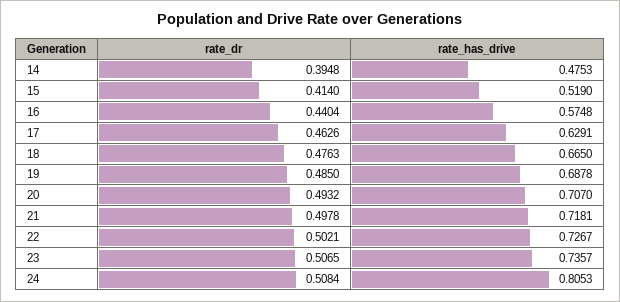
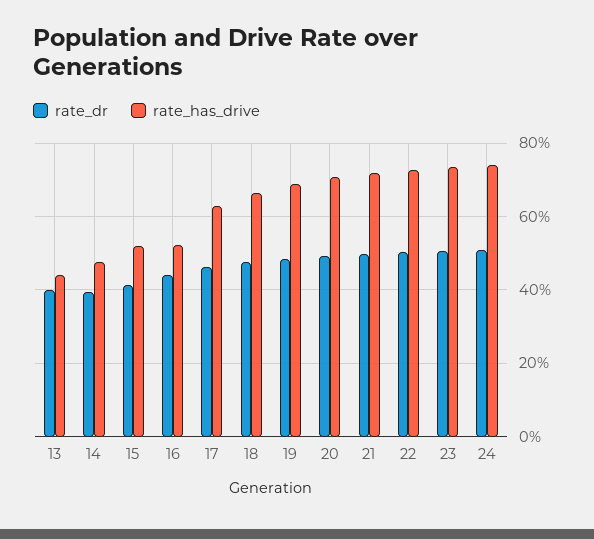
rate_has_drive, 16: 0.5748 -> 0.52
rate_has_drive, 24: 0.8053 -> 0.74
rate_dr, 13: none -> 0.4
rate_has_drive, 13: none -> 0.44

